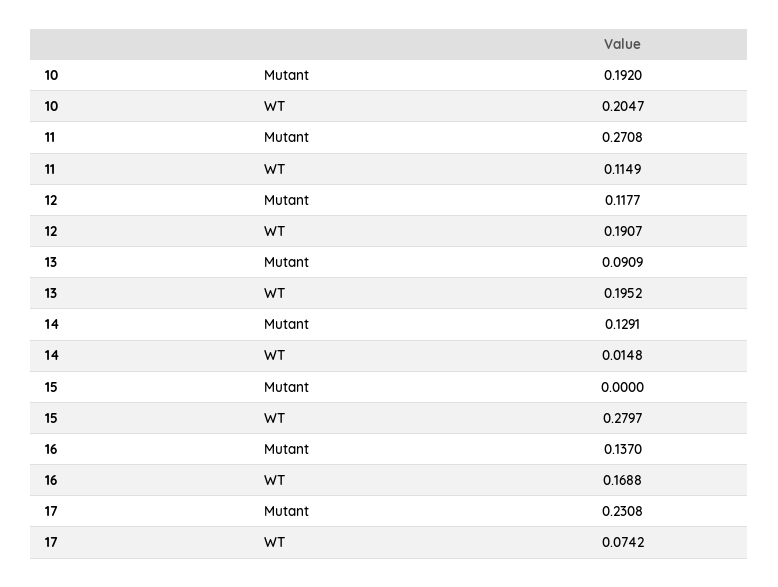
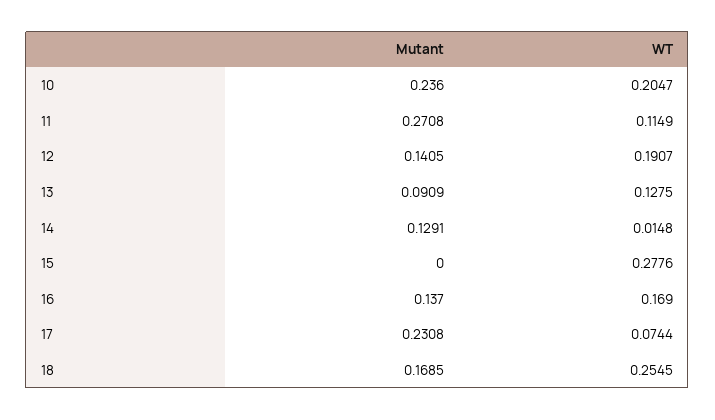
10, Mutant: 0.192 -> 0.236
12, Mutant: 0.1177 -> 0.1405
13, WT: 0.1952 -> 0.1275
15, WT: 0.2797 -> 0.2776
16, WT: 0.1688 -> 0.169
17, WT: 0.0742 -> 0.0744
18, Mutant: none -> 0.1685
18, WT: none -> 0.2545

